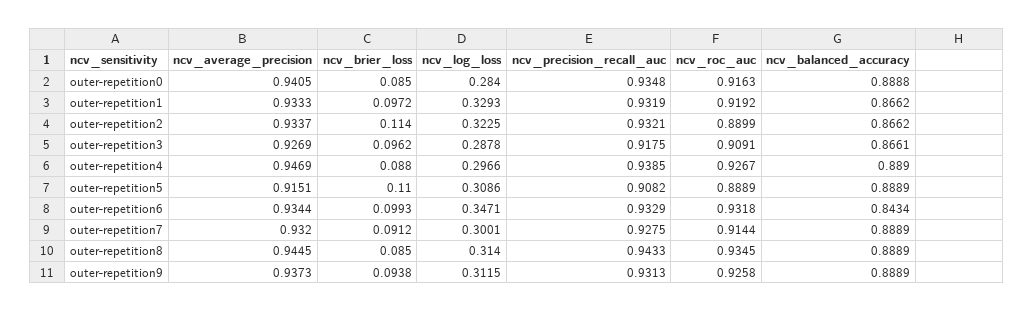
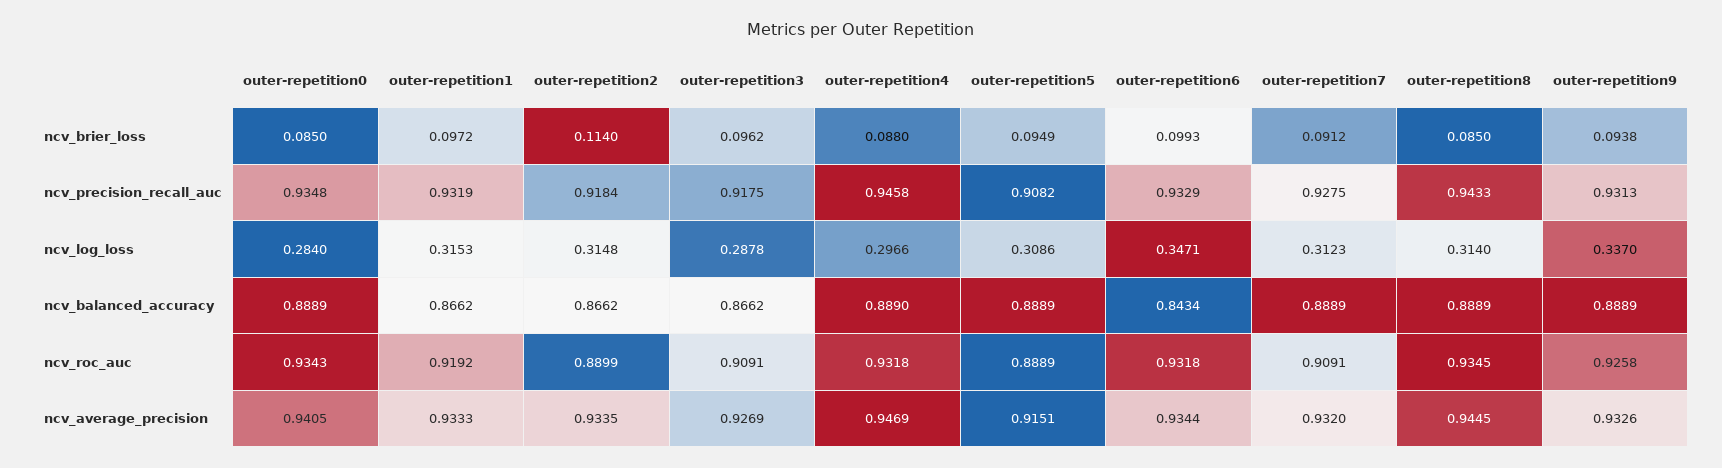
ncv_roc_auc, outer-repetition0: 0.9163 -> 0.9343
ncv_balanced_accuracy, outer-repetition0: 0.8888 -> 0.8889
ncv_log_loss, outer-repetition1: 0.3293 -> 0.3153
ncv_average_precision, outer-repetition2: 0.9337 -> 0.9335
ncv_log_loss, outer-repetition2: 0.3225 -> 0.3148
ncv_precision_recall_auc, outer-repetition2: 0.9321 -> 0.9184
ncv_balanced_accuracy, outer-repetition3: 0.8661 -> 0.8662
ncv_precision_recall_auc, outer-repetition4: 0.9385 -> 0.9458
ncv_roc_auc, outer-repetition4: 0.9267 -> 0.9318
ncv_brier_loss, outer-repetition5: 0.11 -> 0.0949
ncv_log_loss, outer-repetition7: 0.3001 -> 0.3123
ncv_roc_auc, outer-repetition7: 0.9144 -> 0.9091
ncv_average_precision, outer-repetition9: 0.9373 -> 0.9326
ncv_log_loss, outer-repetition9: 0.3115 -> 0.337

